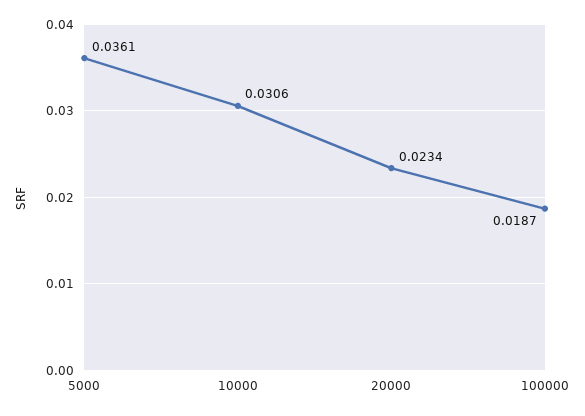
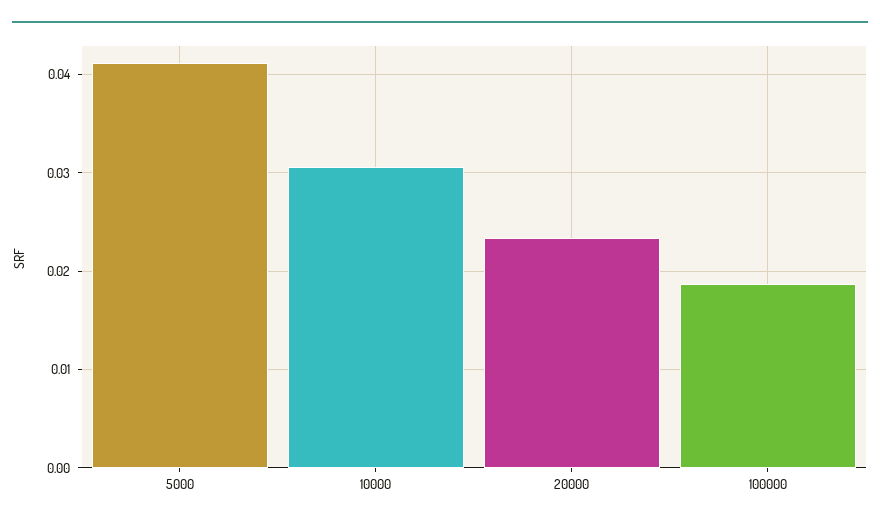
5000: 0.0361 -> 0.041

